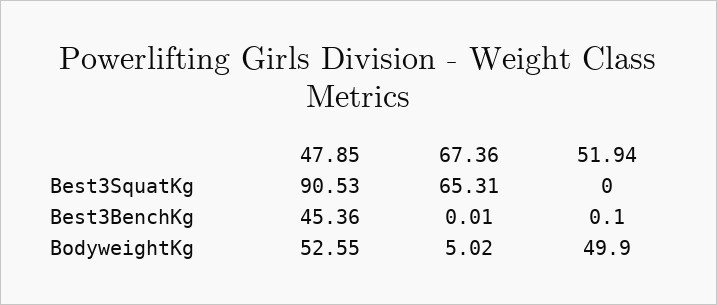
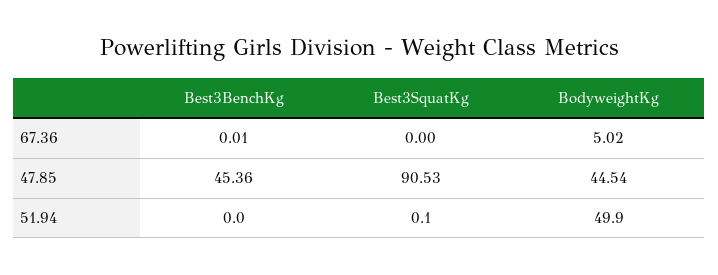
67.36, Best3SquatKg: 65.31 -> 0
51.94, Best3SquatKg: 0 -> 0.1
51.94, Best3BenchKg: 0.1 -> 0
47.85, BodyweightKg: 52.55 -> 44.54

